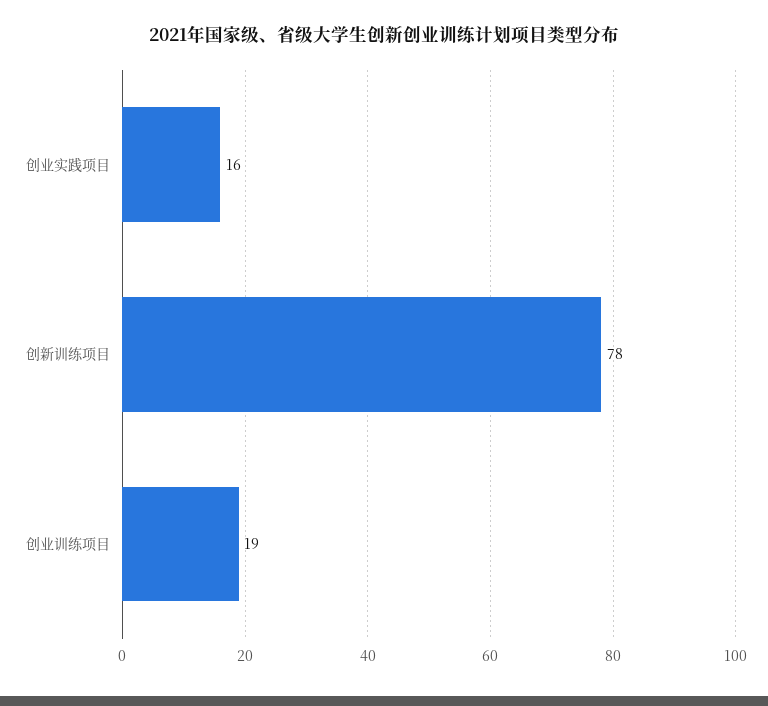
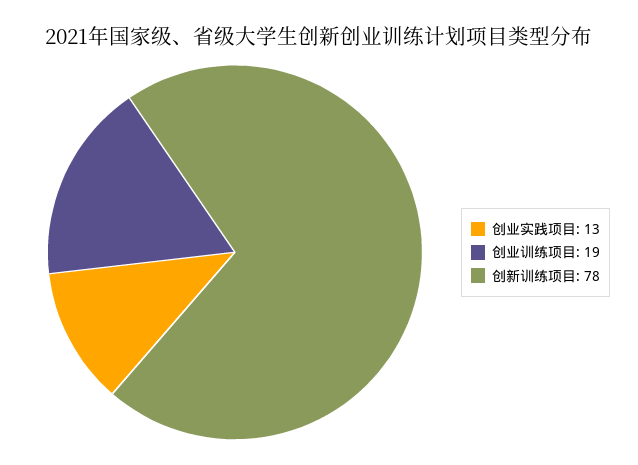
创业实践项目: 16 -> 13

